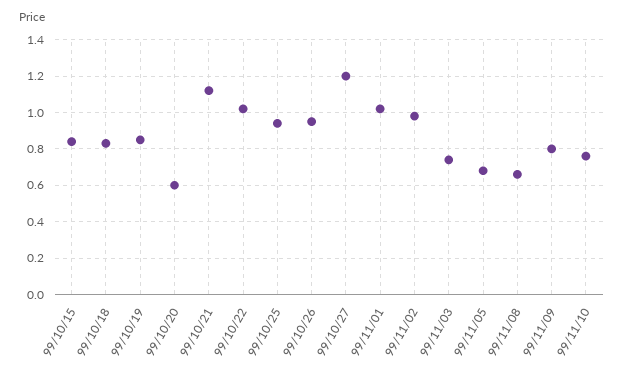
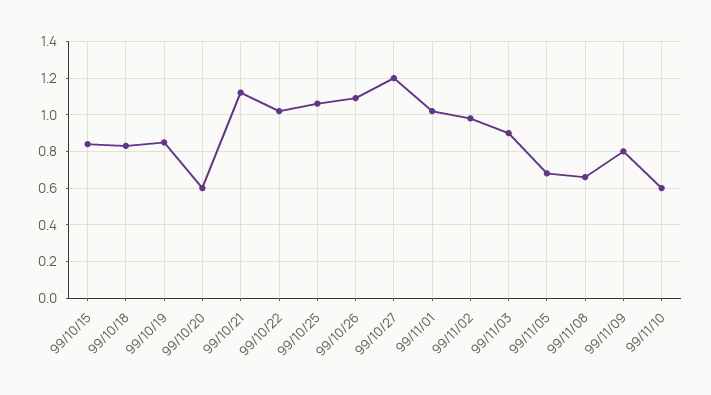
99/10/25: 0.95 -> 1.05
99/10/26: 0.95 -> 1.1
99/11/03: 0.75 -> 0.9
99/11/10: 0.75 -> 0.6

